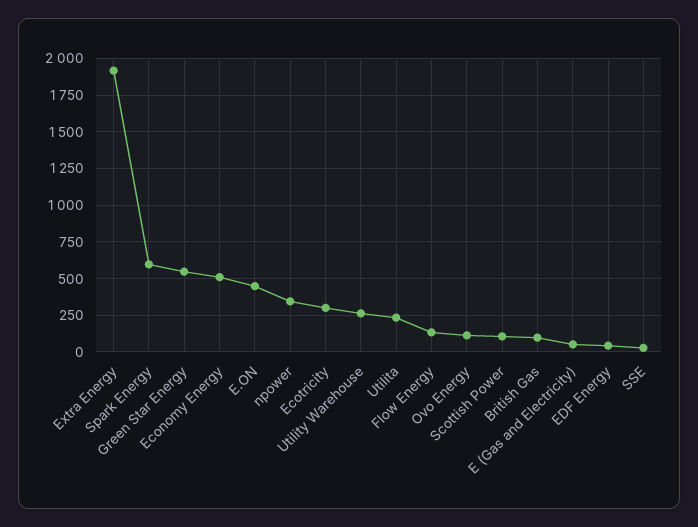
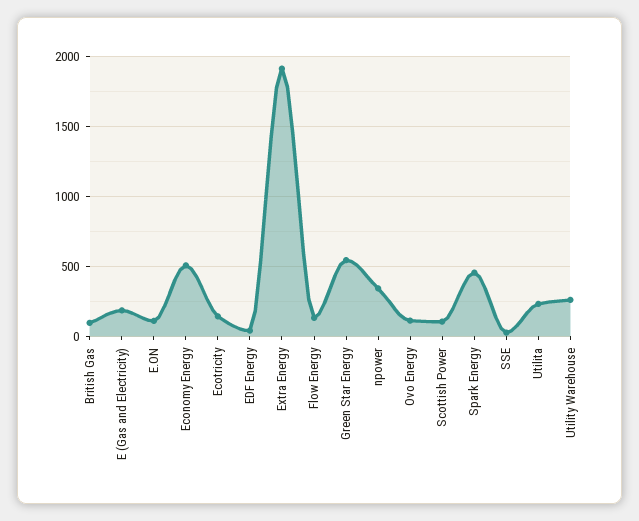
Spark Energy: 600 -> 450
E.ON: 450 -> 100
Ecotricity: 300 -> 150
E (Gas and Electricity): 50 -> 200

